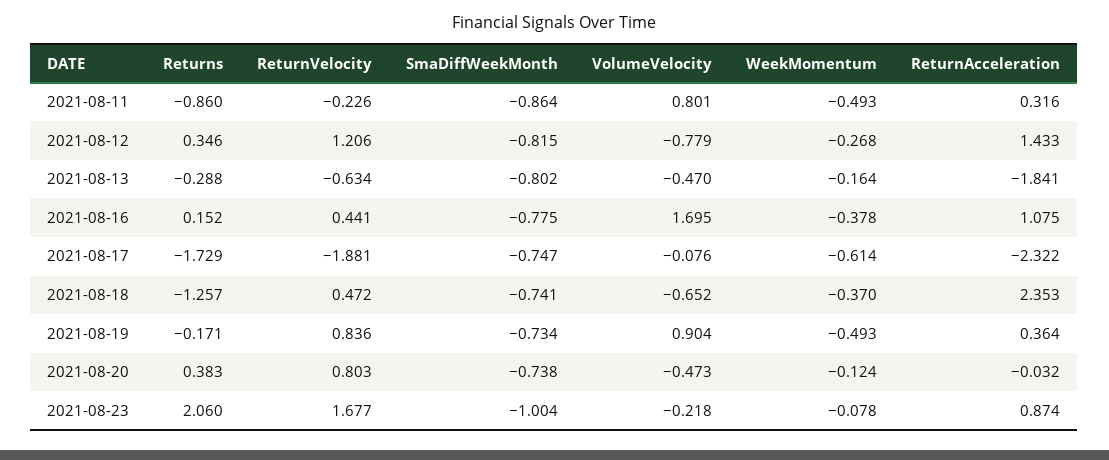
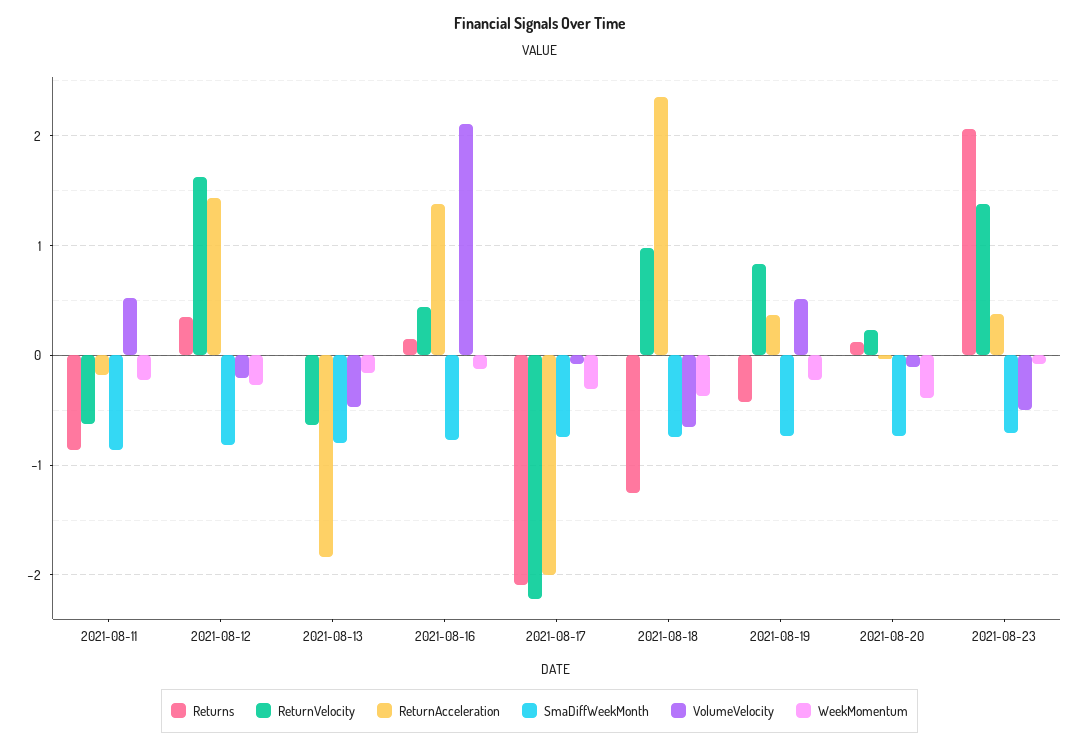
ReturnVelocity, 2021-08-11: -0.226 -> -0.6
VolumeVelocity, 2021-08-11: 0.801 -> 0.5
WeekMomentum, 2021-08-11: -0.493 -> -0.2
ReturnAcceleration, 2021-08-11: 0.316 -> -0.2
ReturnVelocity, 2021-08-12: 1.206 -> 1.6
VolumeVelocity, 2021-08-12: -0.779 -> -0.2
Returns, 2021-08-13: -0.288 -> 0
VolumeVelocity, 2021-08-16: 1.695 -> 2.1
WeekMomentum, 2021-08-16: -0.378 -> -0.1
ReturnAcceleration, 2021-08-16: 1.075 -> 1.4
Returns, 2021-08-17: -1.729 -> -2.1
ReturnVelocity, 2021-08-17: -1.881 -> -2.2
WeekMomentum, 2021-08-17: -0.614 -> -0.3
ReturnAcceleration, 2021-08-17: -2.322 -> -2
ReturnVelocity, 2021-08-18: 0.472 -> 1
Returns, 2021-08-19: -0.171 -> -0.4
VolumeVelocity, 2021-08-19: 0.904 -> 0.5
WeekMomentum, 2021-08-19: -0.493 -> -0.2
Returns, 2021-08-20: 0.383 -> 0.1
ReturnVelocity, 2021-08-20: 0.803 -> 0.2
VolumeVelocity, 2021-08-20: -0.473 -> -0.1
WeekMomentum, 2021-08-20: -0.124 -> -0.4
ReturnVelocity, 2021-08-23: 1.677 -> 1.4
SmaDiffWeekMonth, 2021-08-23: -1.004 -> -0.7
VolumeVelocity, 2021-08-23: -0.218 -> -0.5
ReturnAcceleration, 2021-08-23: 0.874 -> 0.4

